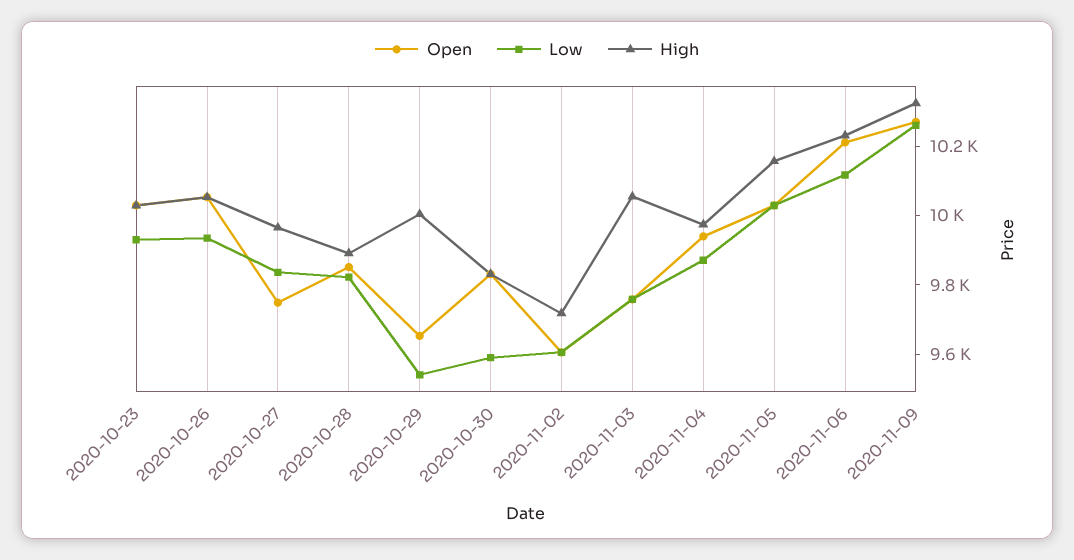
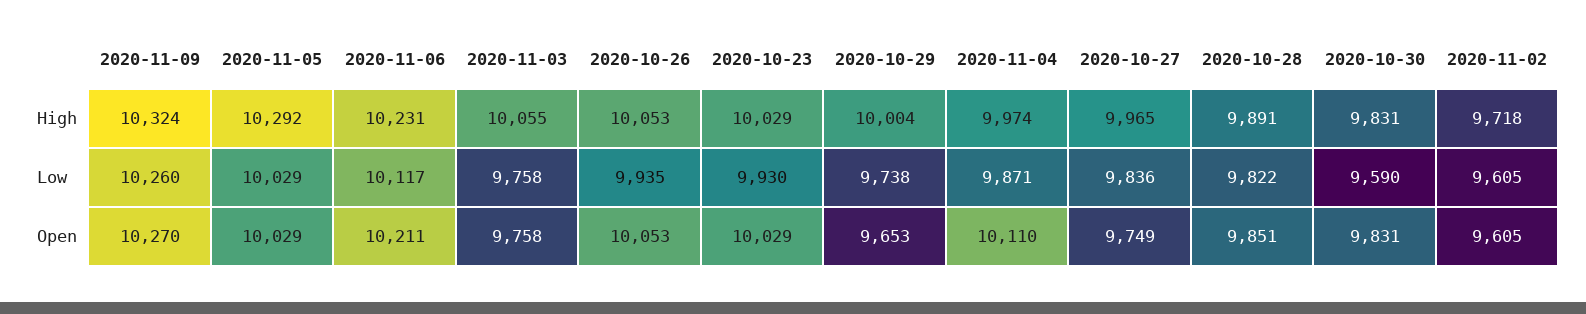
Low, 2020-10-29: 9550 -> 9738
Open, 2020-11-04: 9950 -> 10110
High, 2020-11-05: 10150 -> 10292

